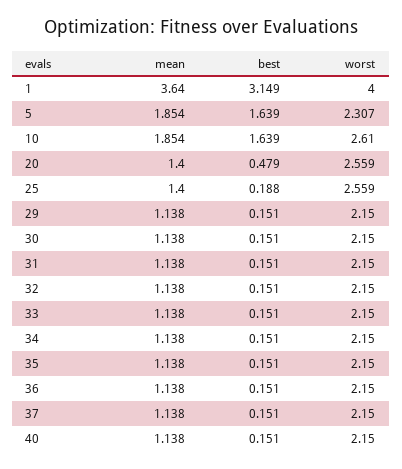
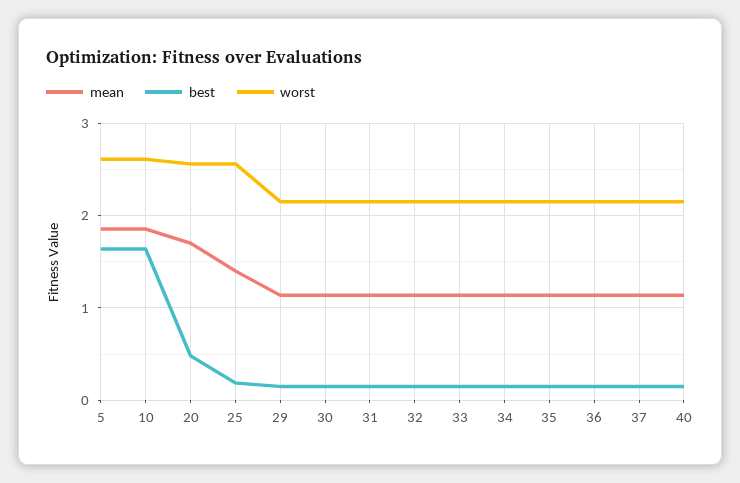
mean, 1: 3.64 -> none
best, 1: 3.149 -> none
worst, 1: 4 -> none
worst, 5: 2.307 -> 2.6
mean, 20: 1.4 -> 1.7

